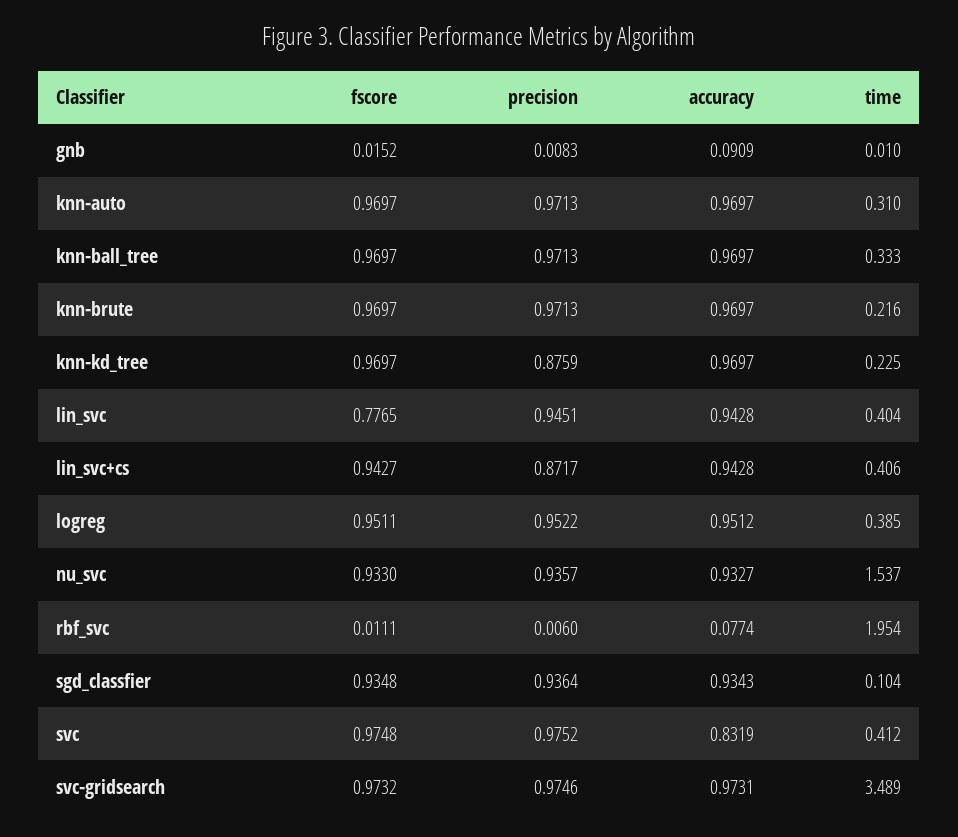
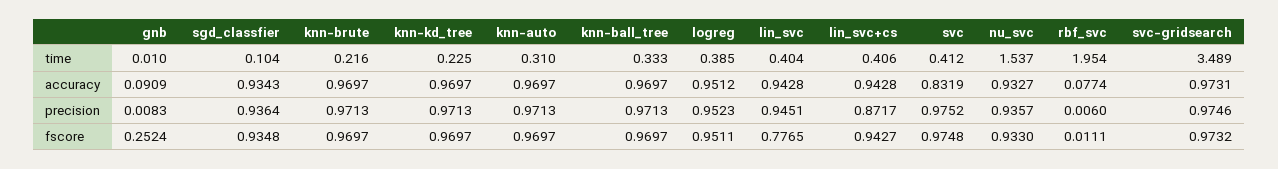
fscore, gnb: 0.0152 -> 0.2524
precision, knn-kd_tree: 0.8759 -> 0.9713
precision, logreg: 0.9522 -> 0.9523

